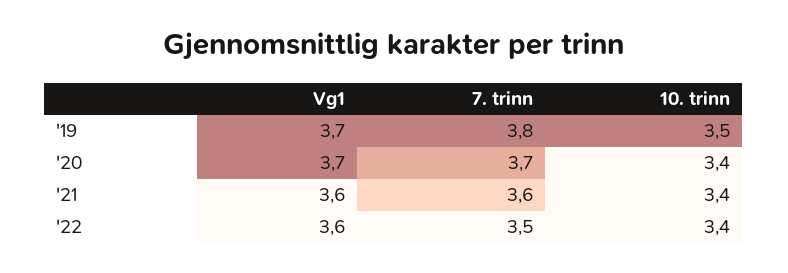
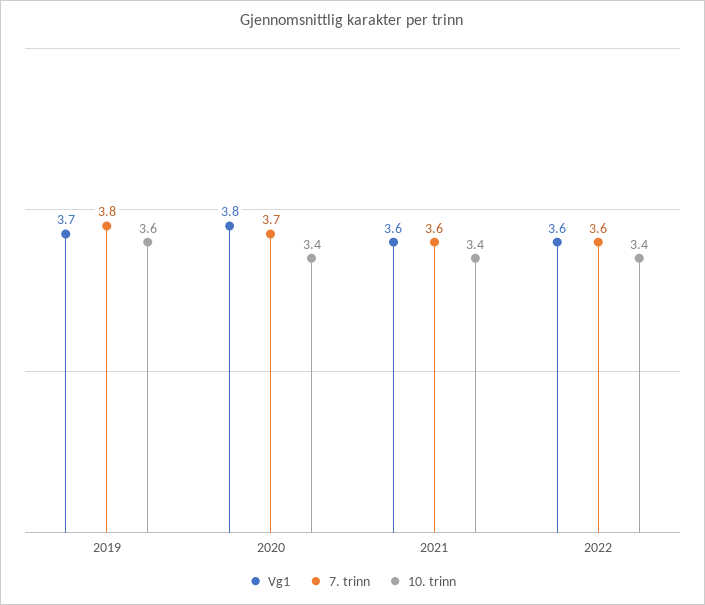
10. trinn, '19: 3.5 -> 3.6
Vg1, '20: 3.7 -> 3.8
7. trinn, '22: 3.5 -> 3.6

